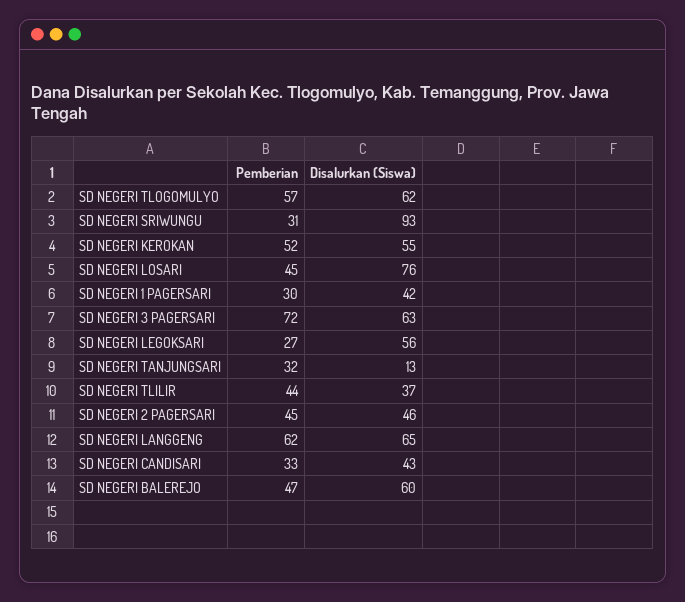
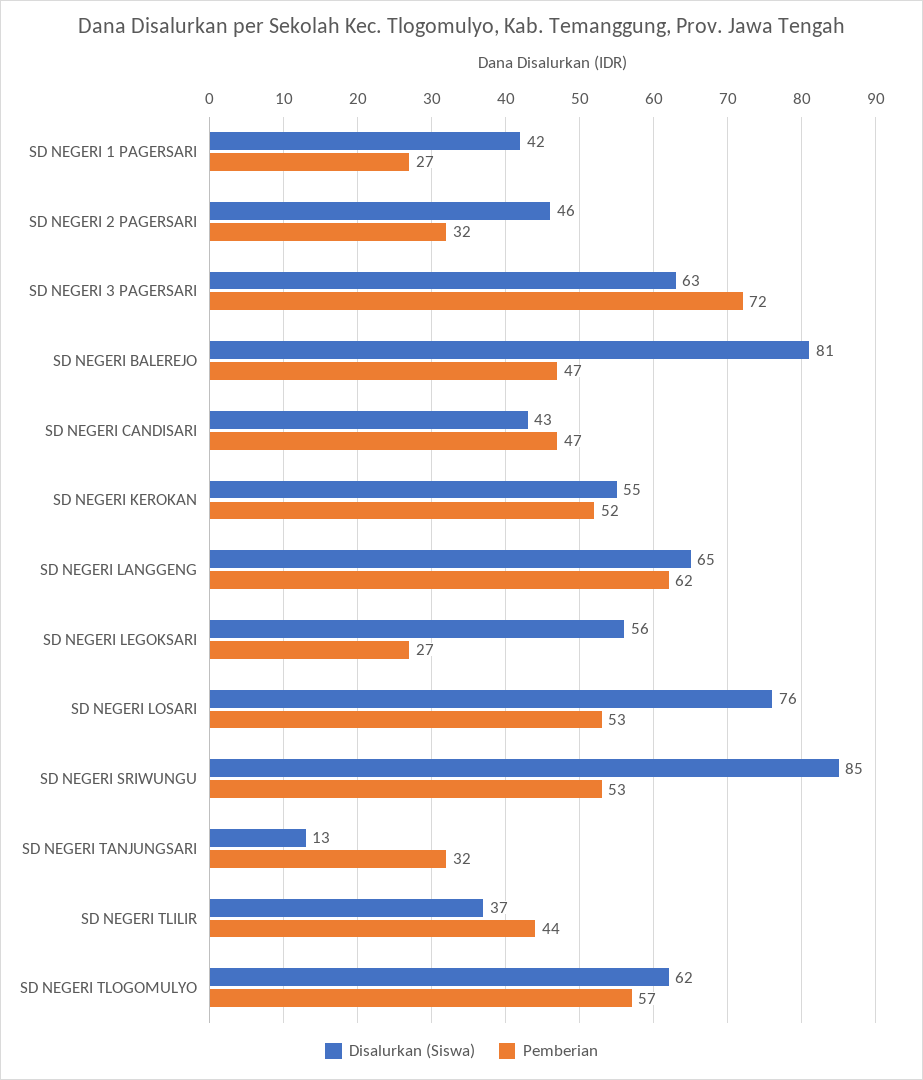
Pemberian, SD NEGERI SRIWUNGU: 31 -> 53
Disalurkan (Siswa), SD NEGERI SRIWUNGU: 93 -> 85
Pemberian, SD NEGERI LOSARI: 45 -> 53
Pemberian, SD NEGERI 1 PAGERSARI: 30 -> 27
Pemberian, SD NEGERI 2 PAGERSARI: 45 -> 32
Pemberian, SD NEGERI CANDISARI: 33 -> 47
Disalurkan (Siswa), SD NEGERI BALEREJO: 60 -> 81

